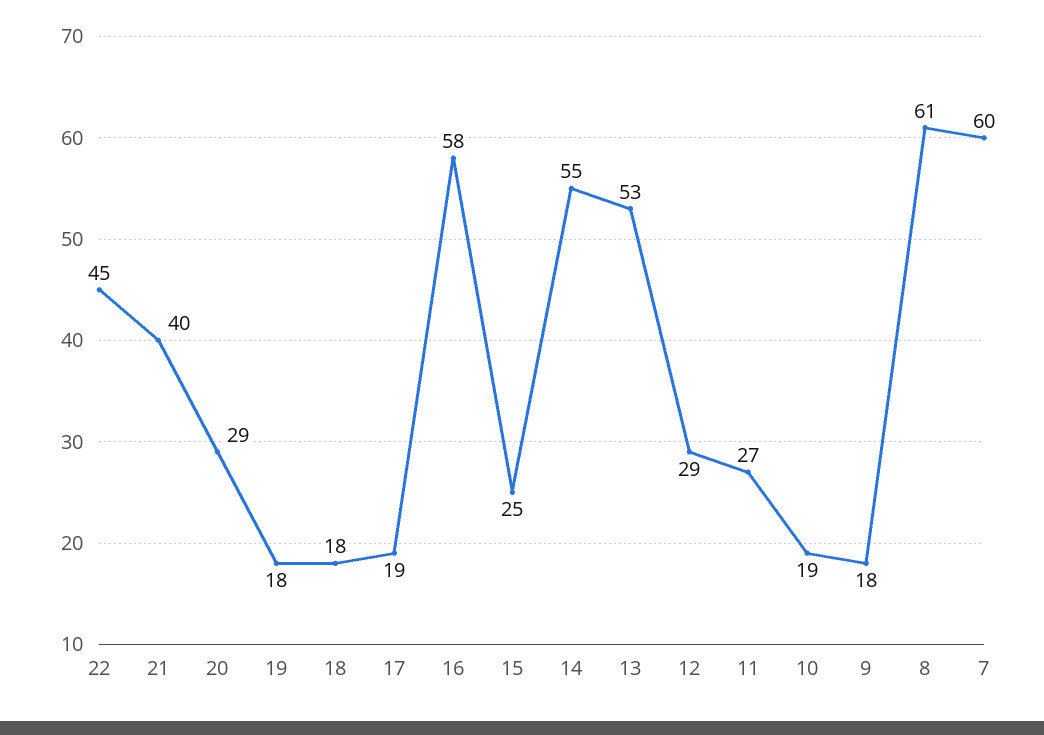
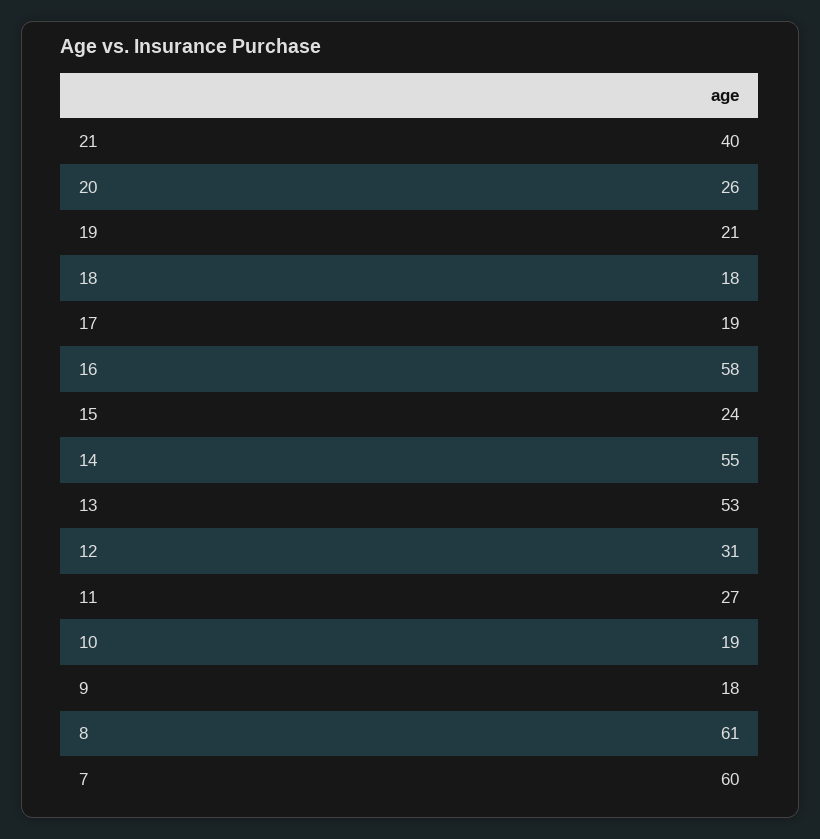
22: 45 -> none
20: 29 -> 26
19: 18 -> 21
15: 25 -> 24
12: 29 -> 31

